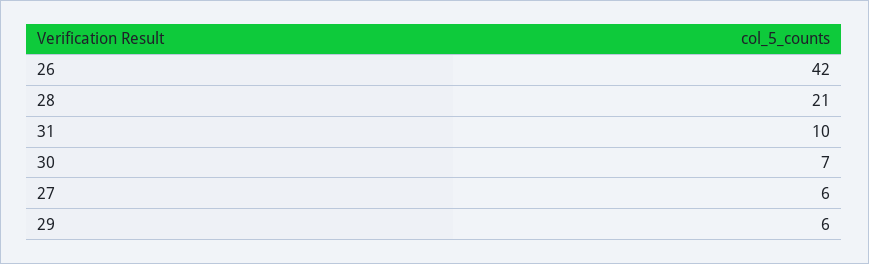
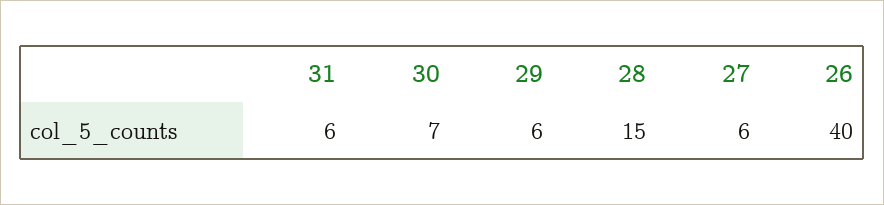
26: 42 -> 40
28: 21 -> 15
31: 10 -> 6

